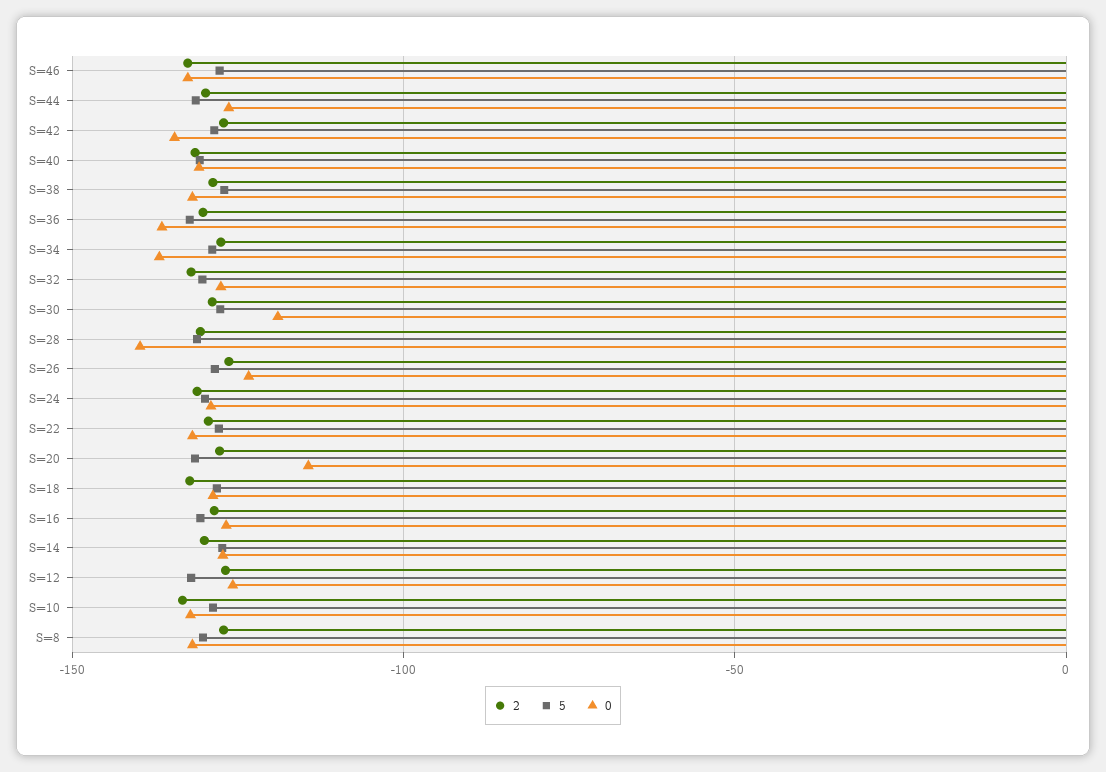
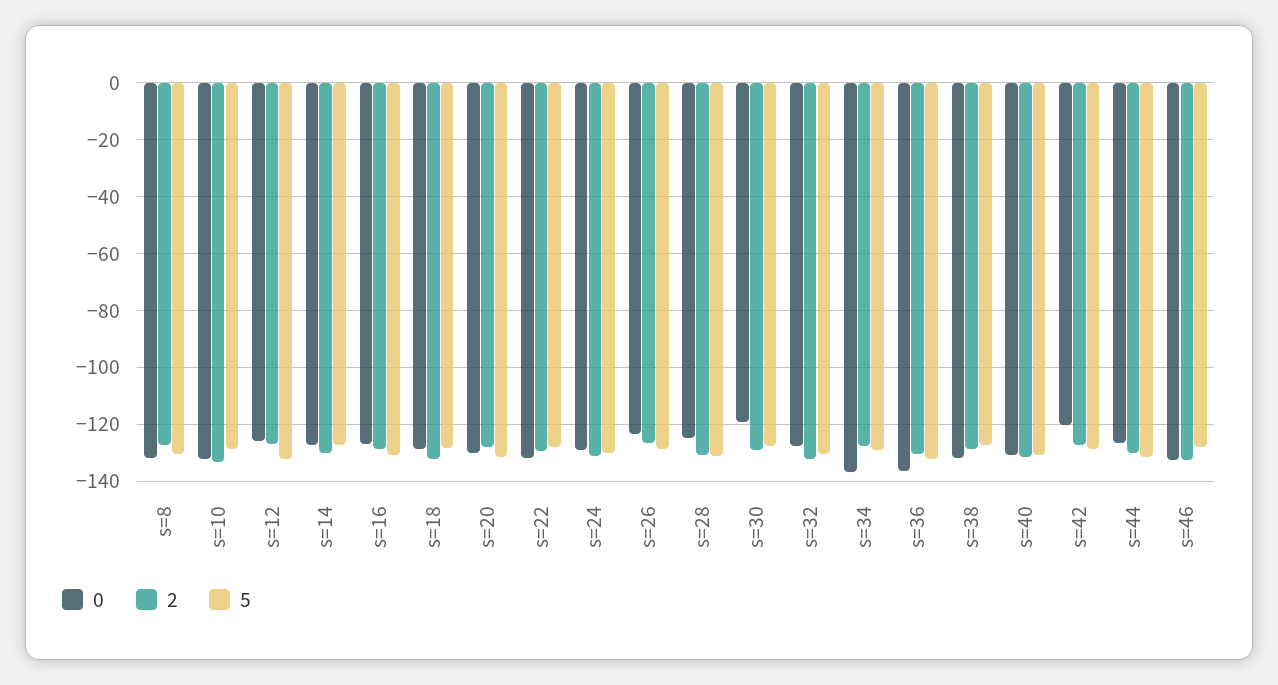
0, S=42: -135 -> -120
0, S=28: -140 -> -125
0, S=20: -115 -> -130

